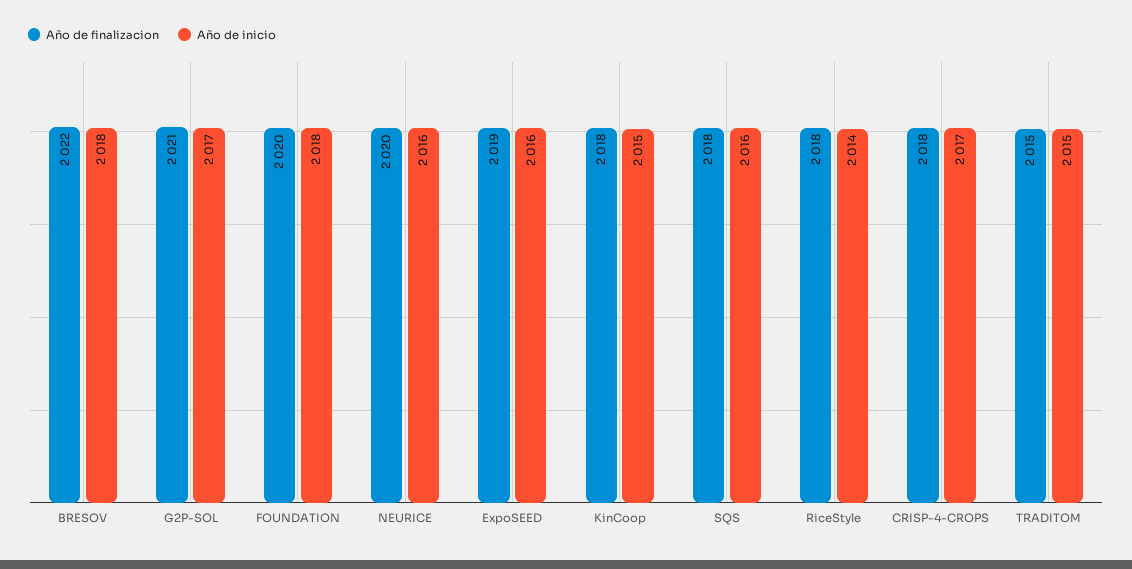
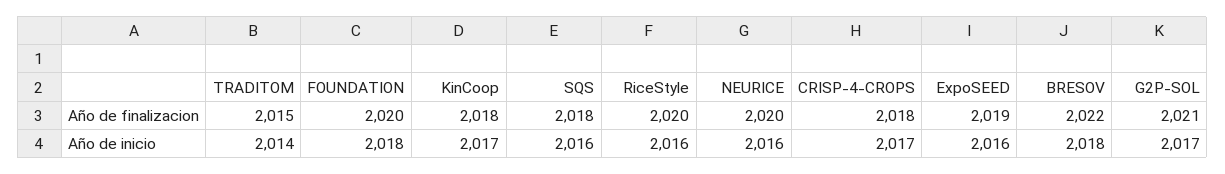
Año de inicio, KinCoop: 2015 -> 2017
Año de finalizacion, RiceStyle: 2018 -> 2020
Año de inicio, RiceStyle: 2014 -> 2016
Año de inicio, TRADITOM: 2015 -> 2014

